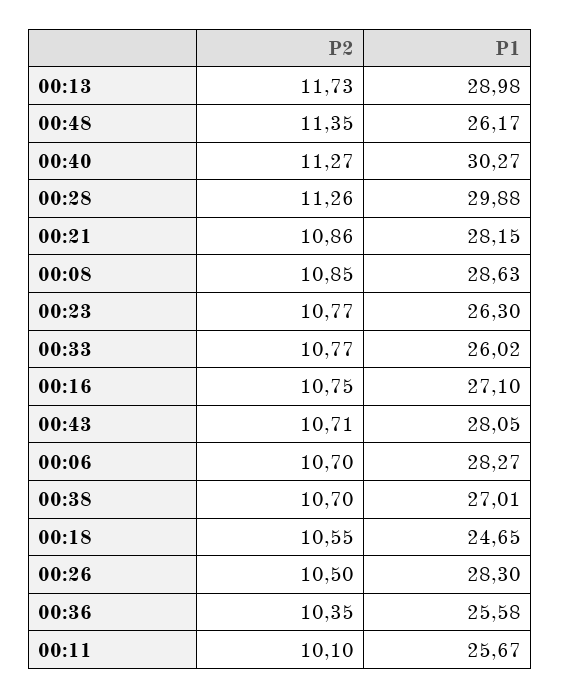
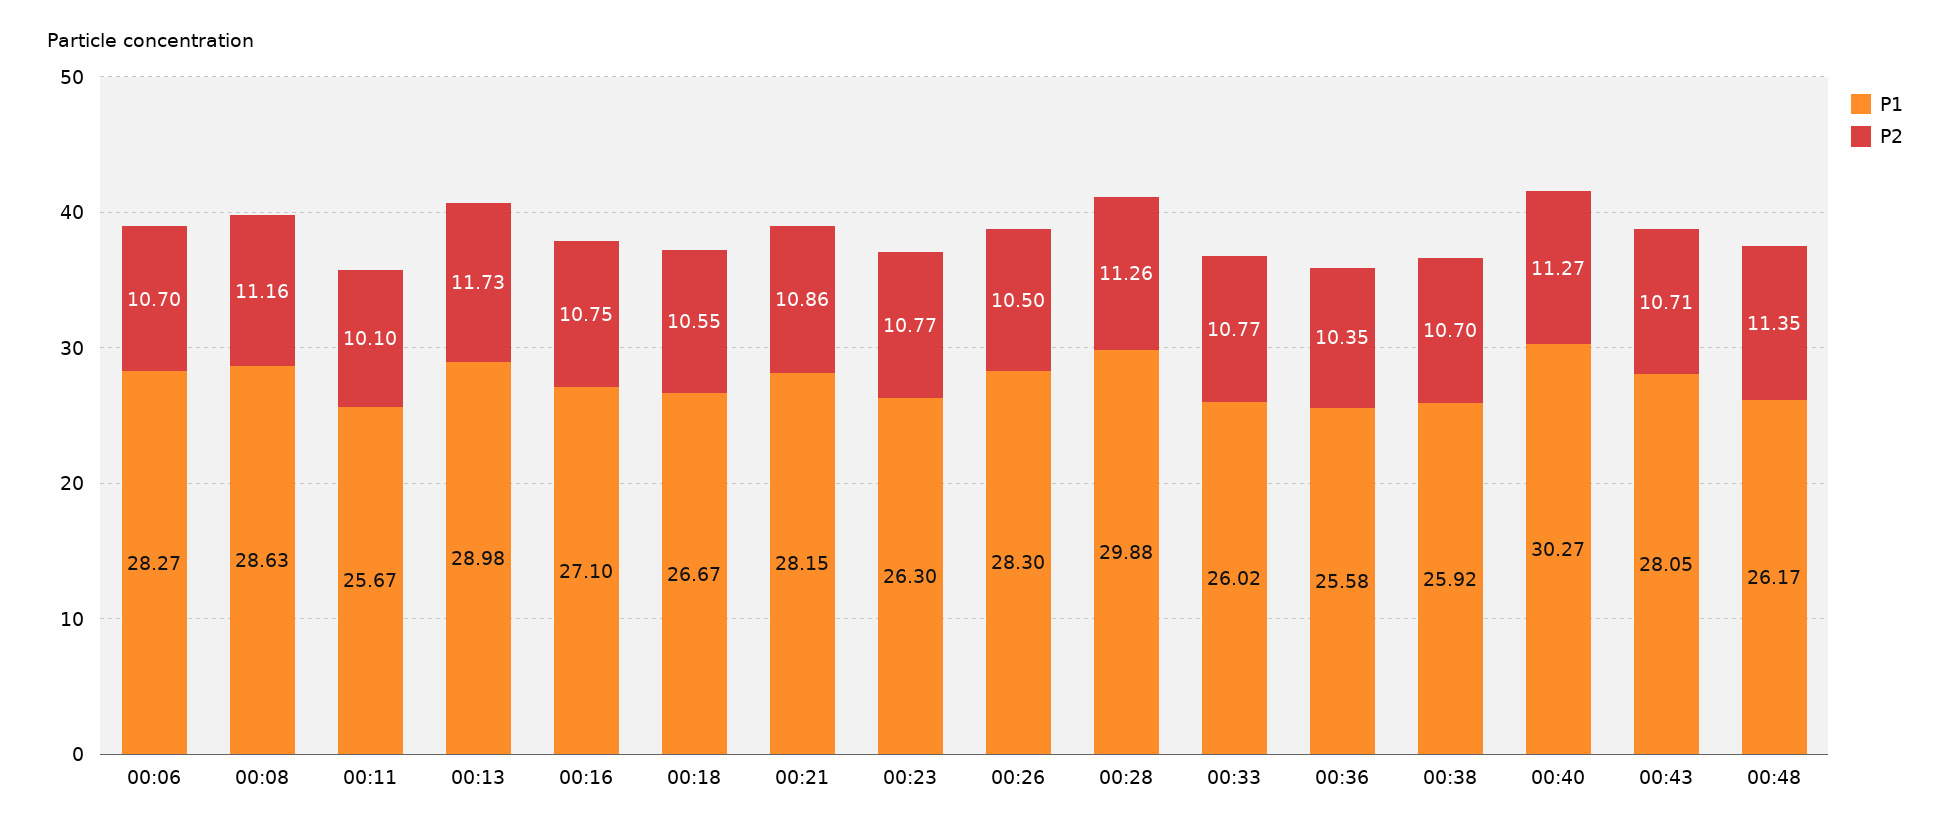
P2, 00:08: 10.85 -> 11.16
P1, 00:38: 27.01 -> 25.92
P1, 00:18: 24.65 -> 26.67

